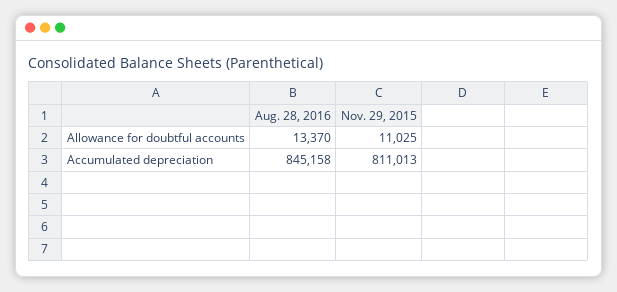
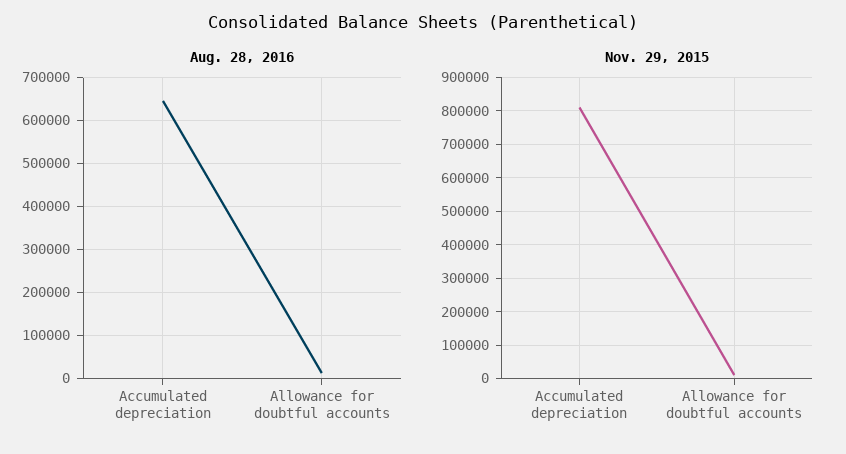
Aug. 28, 2016, Accumulated depreciation: 845158 -> 640000

